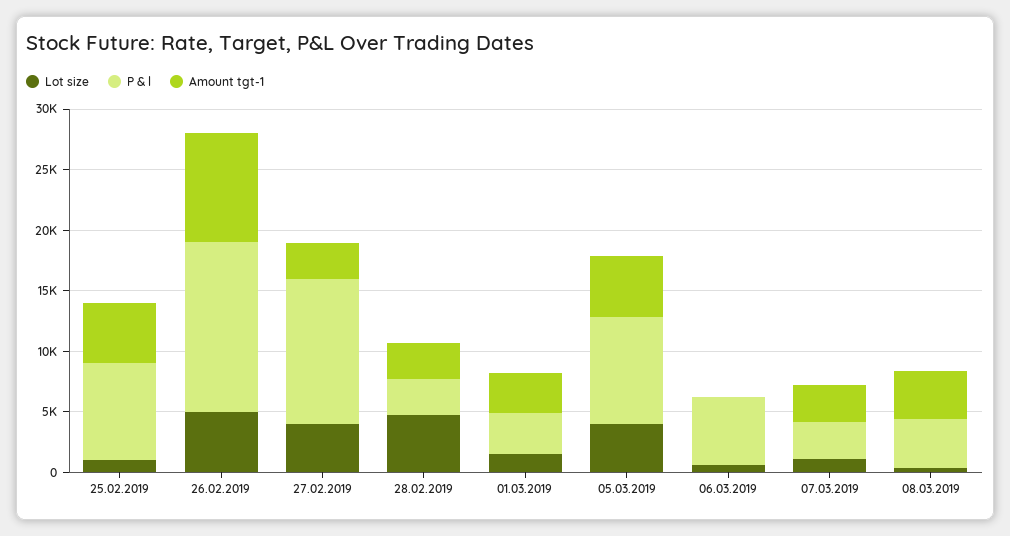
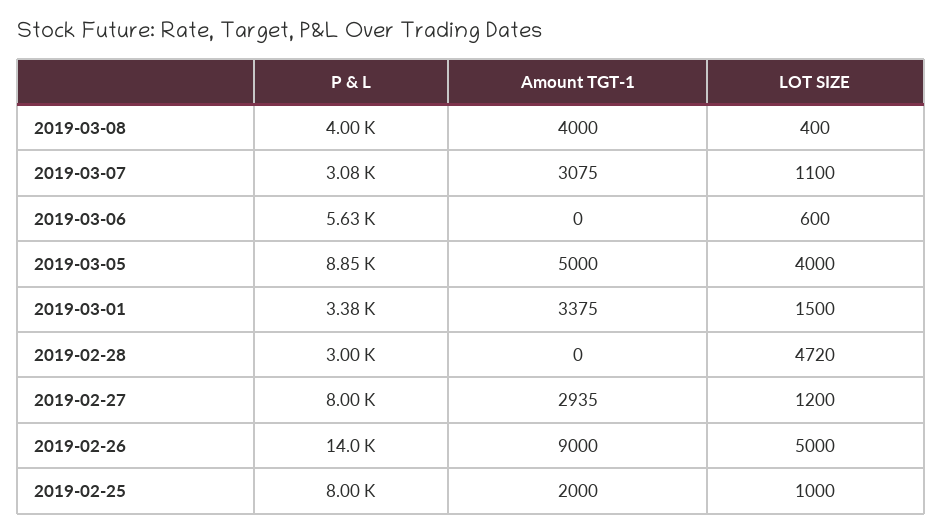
Amount tgt-1, 25.02.2019: 5000 -> 2000
Lot size, 27.02.2019: 4000 -> 1200
P & l, 27.02.2019: 12000 -> 8000
Amount tgt-1, 28.02.2019: 3000 -> 0

